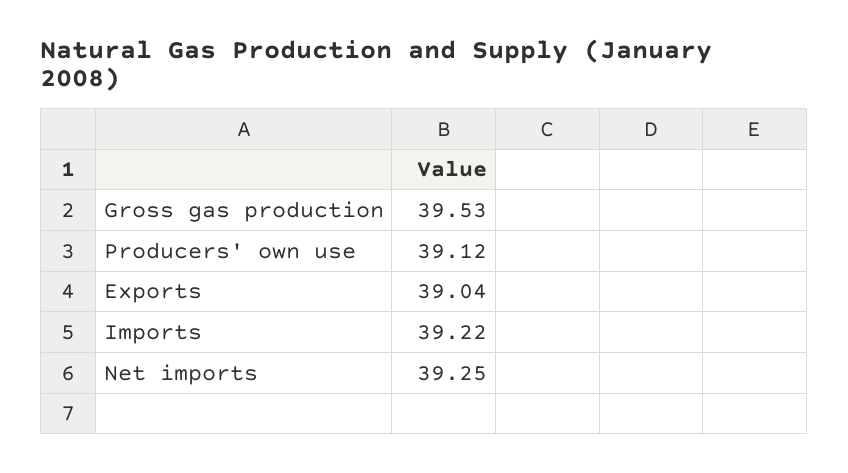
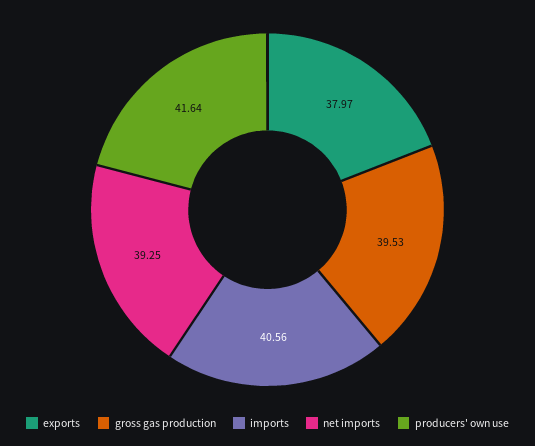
Producers' own use: 39.12 -> 41.64
Exports: 39.04 -> 37.97
Imports: 39.22 -> 40.56

